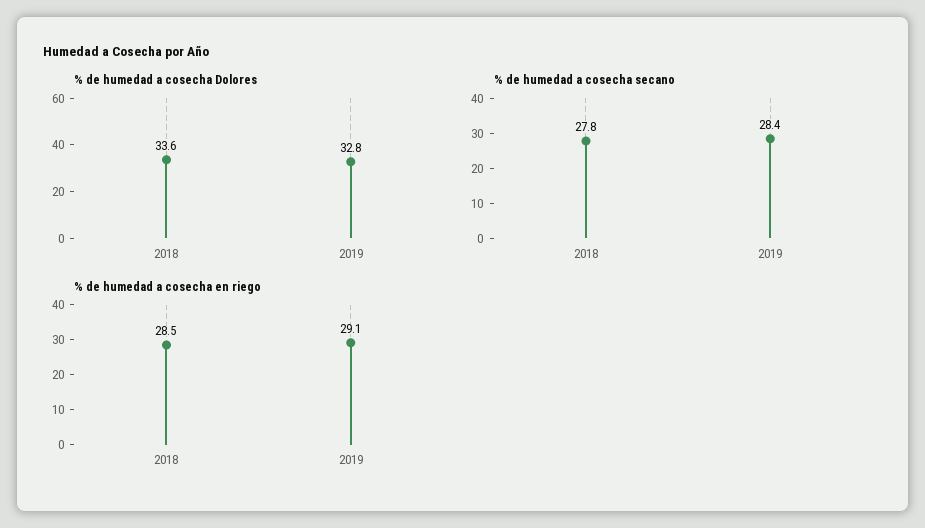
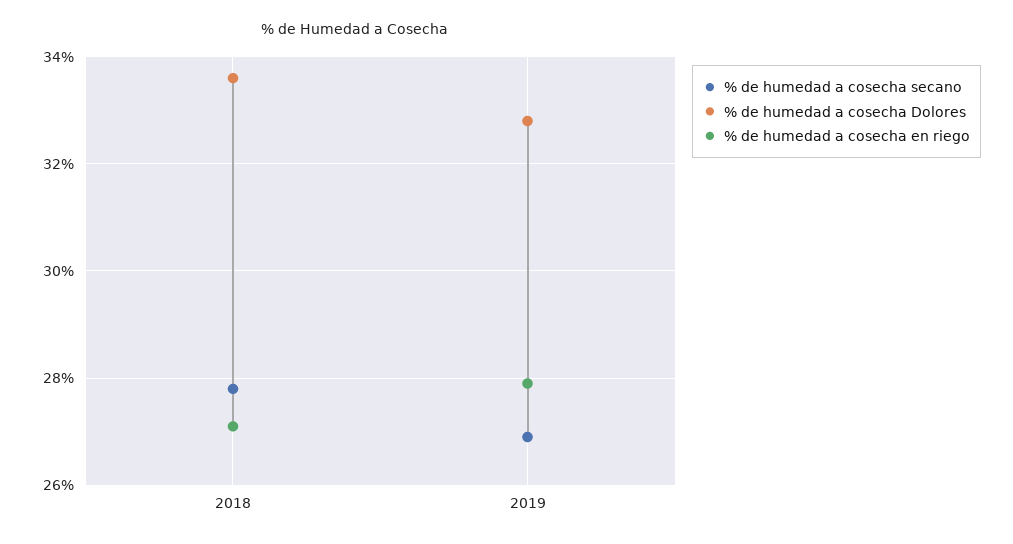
% de humedad a cosecha secano, 2019: 28.4 -> 27
% de humedad a cosecha en riego, 2018: 28.5 -> 27
% de humedad a cosecha en riego, 2019: 29.1 -> 28

